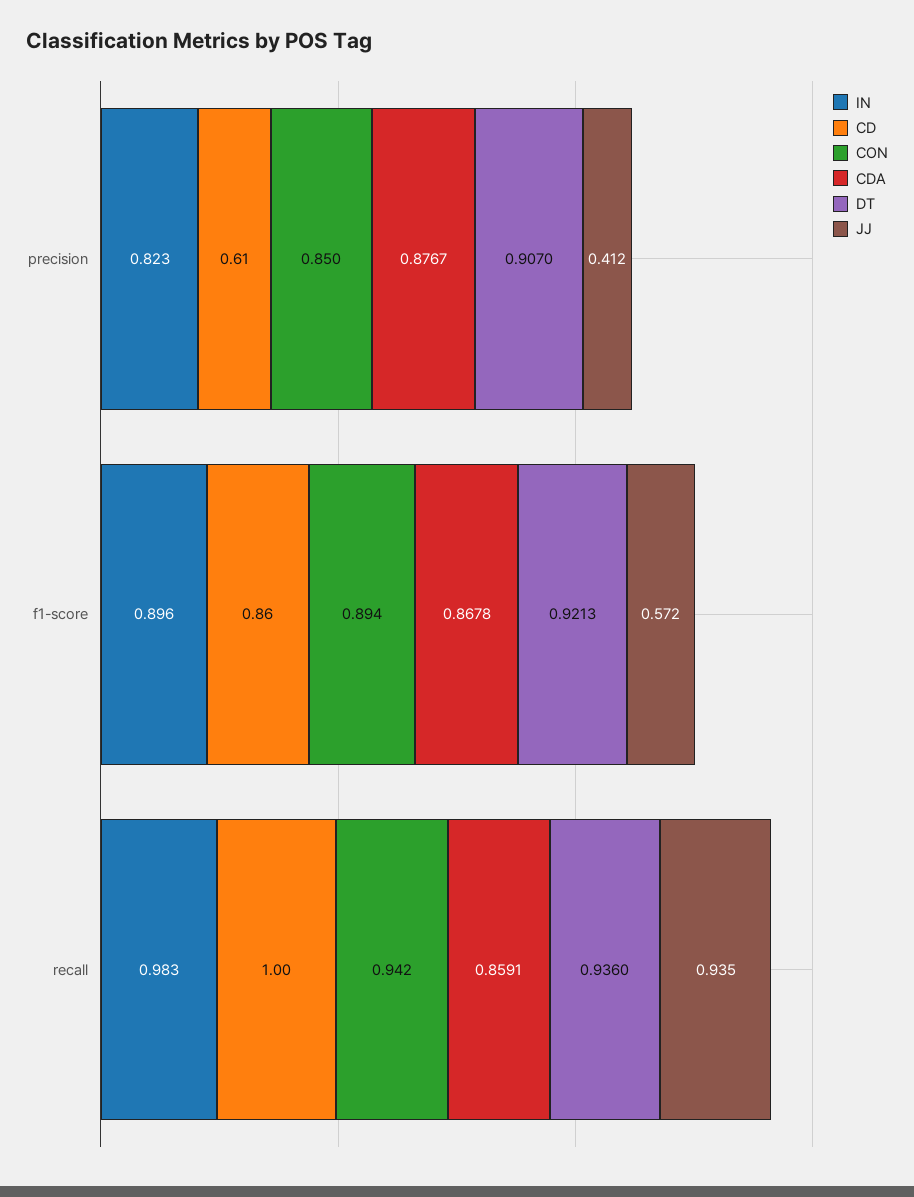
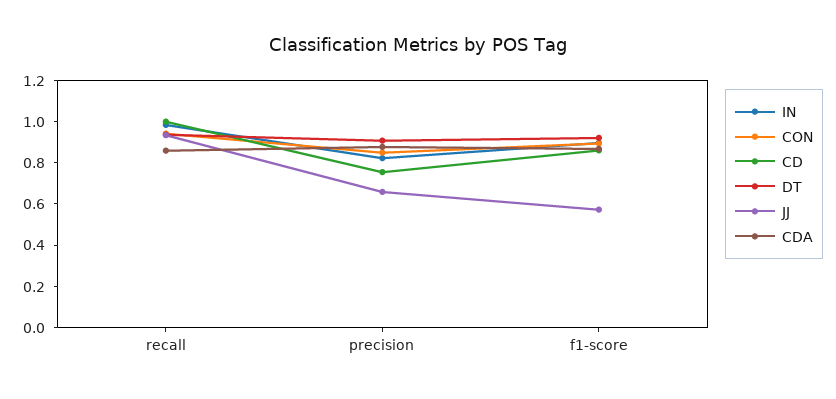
CD, precision: 0.61 -> 0.75
JJ, precision: 0.412 -> 0.65

